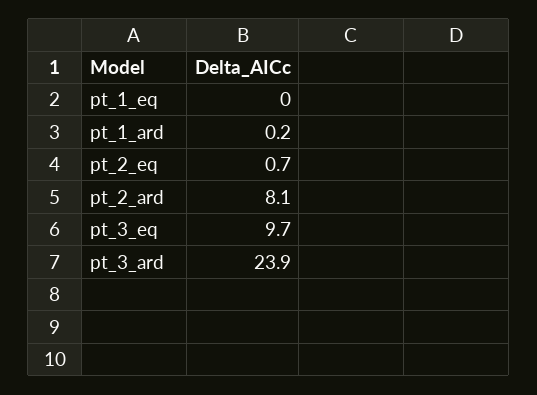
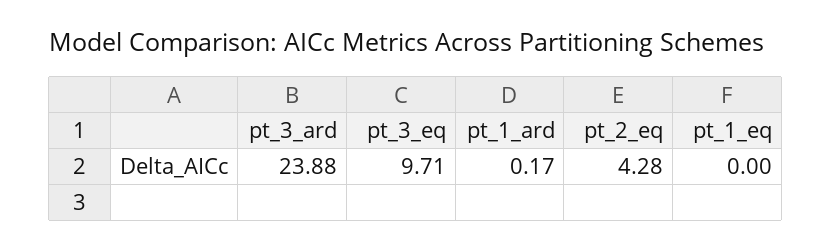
pt_2_eq: 0.7 -> 4.28
pt_2_ard: 8.1 -> none

